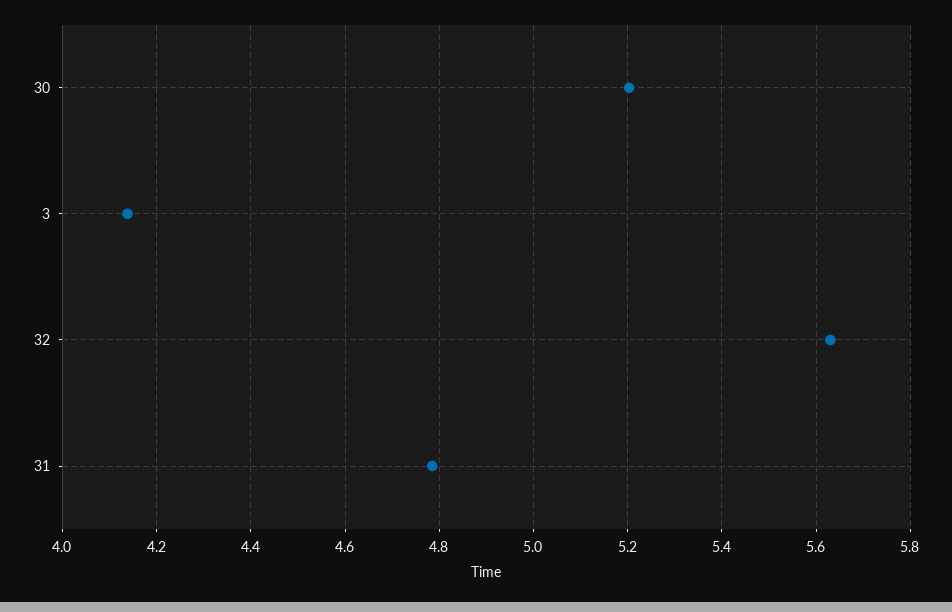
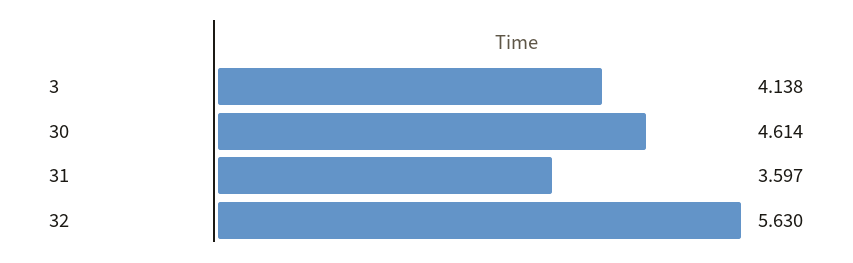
30: 5.2 -> 4.614
31: 4.78 -> 3.597

